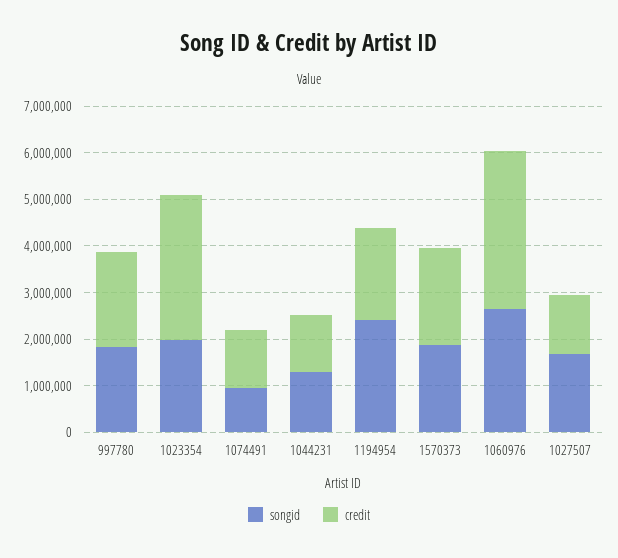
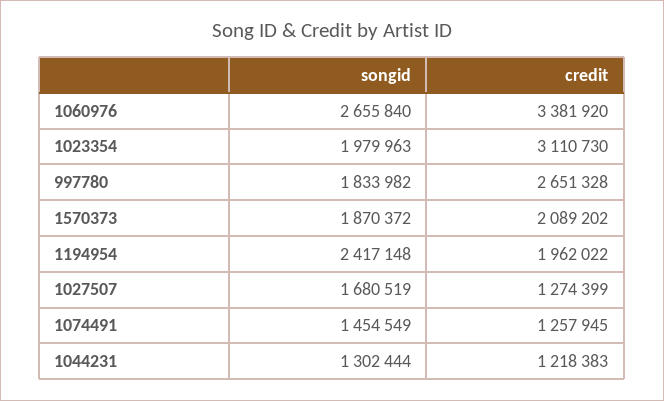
credit, 997780: 2000000 -> 2651328
songid, 1074491: 1000000 -> 1454549

